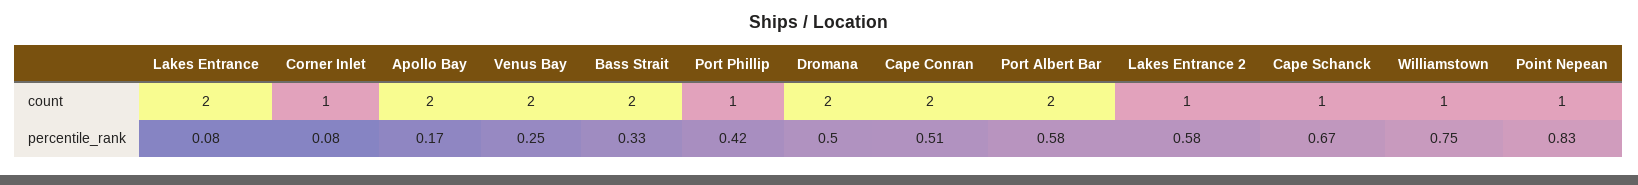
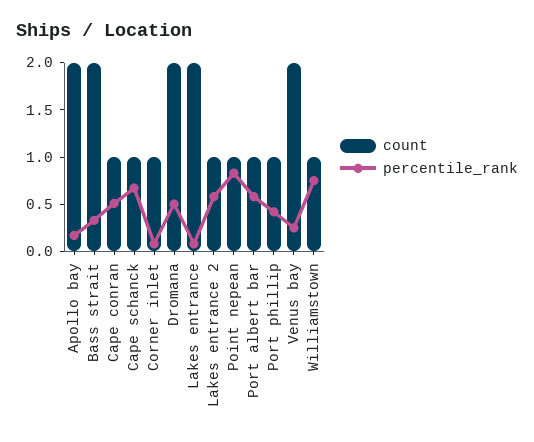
count, Cape Conran: 2 -> 1
count, Port Albert Bar: 2 -> 1

